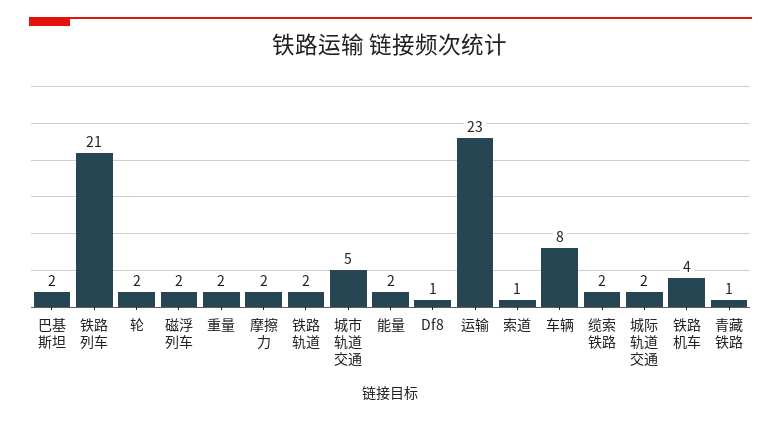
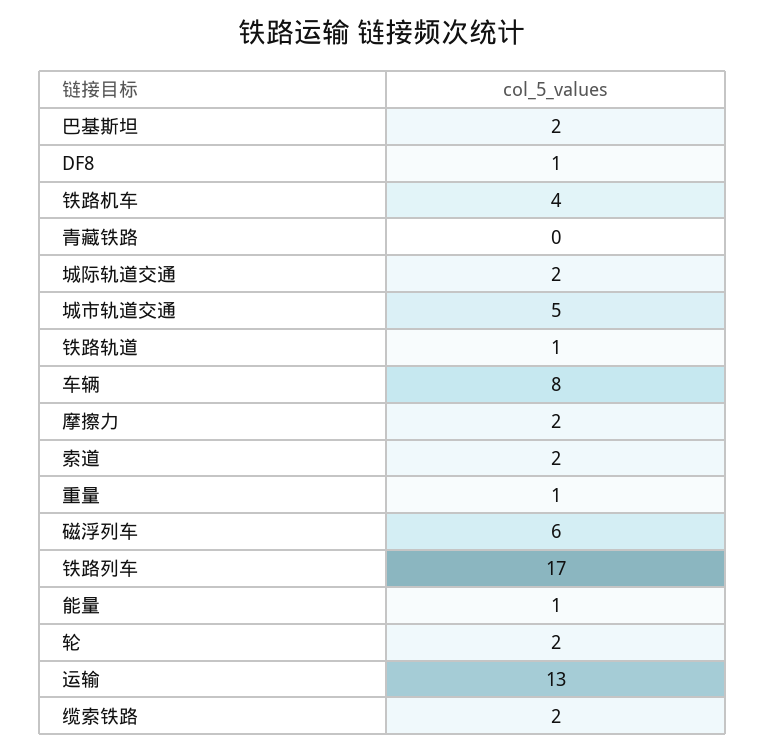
铁路列车: 21 -> 17
磁浮列车: 2 -> 6
重量: 2 -> 1
铁路轨道: 2 -> 1
能量: 2 -> 1
运输: 23 -> 13
索道: 1 -> 2
青藏铁路: 1 -> 0

